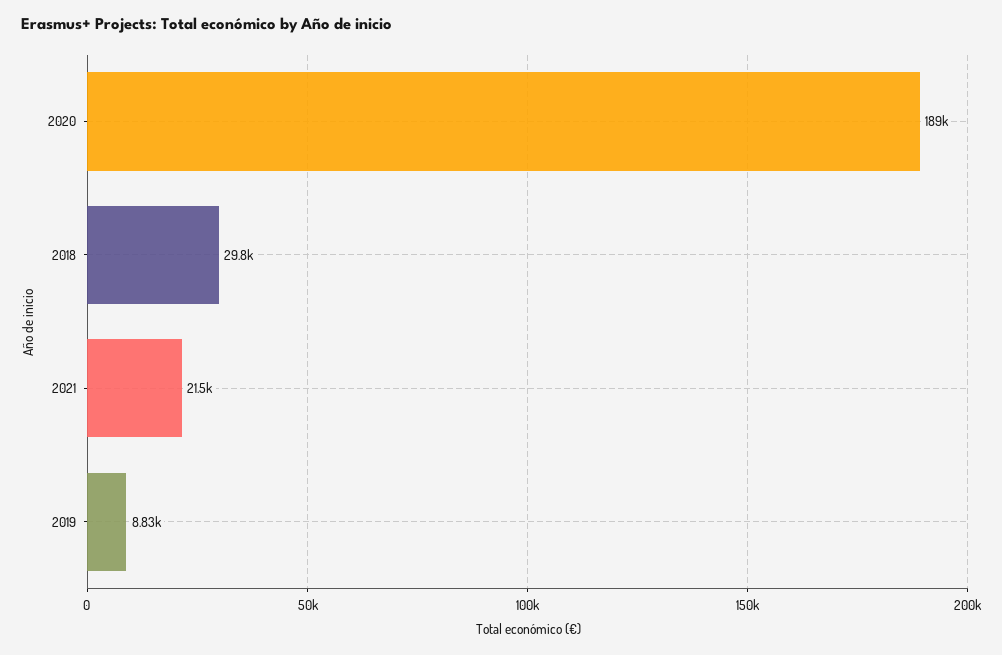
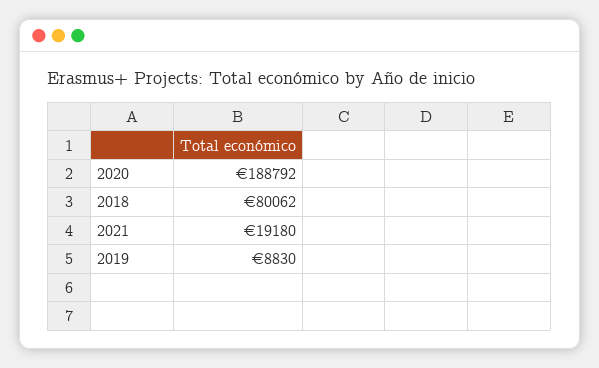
2018: 29800 -> 80062
2021: 21500 -> 19180

